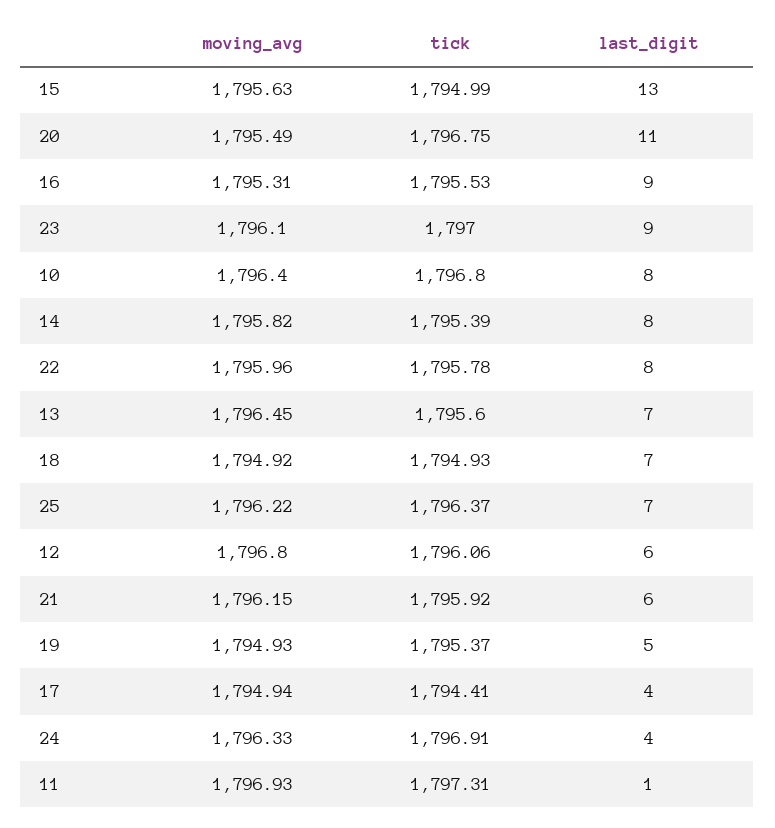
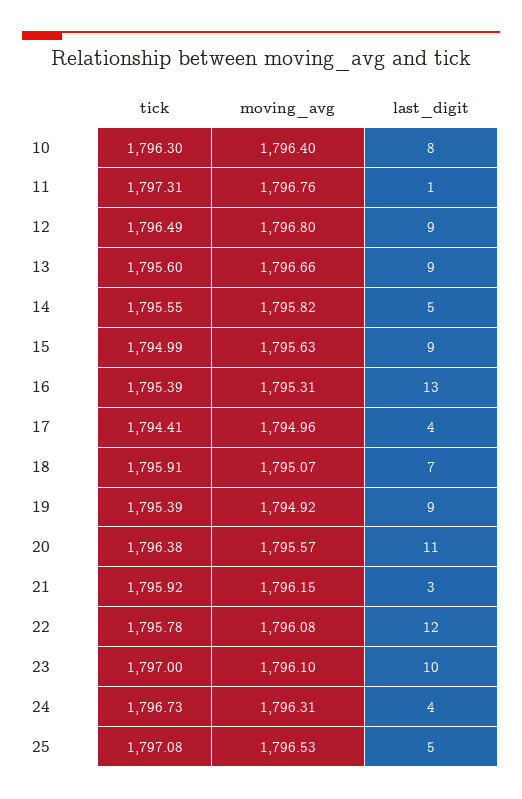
last_digit, 15: 13 -> 9
moving_avg, 20: 1795.49 -> 1795.57
tick, 20: 1796.75 -> 1796.38
tick, 16: 1795.53 -> 1795.39
last_digit, 16: 9 -> 13
last_digit, 23: 9 -> 10
tick, 10: 1796.8 -> 1796.3
tick, 14: 1795.39 -> 1795.55
last_digit, 14: 8 -> 5
moving_avg, 22: 1795.96 -> 1796.08
last_digit, 22: 8 -> 12
moving_avg, 13: 1796.45 -> 1796.66
last_digit, 13: 7 -> 9
moving_avg, 18: 1794.92 -> 1795.07
tick, 18: 1794.93 -> 1795.91
moving_avg, 25: 1796.22 -> 1796.53
tick, 25: 1796.37 -> 1797.08
last_digit, 25: 7 -> 5
tick, 12: 1796.06 -> 1796.49
last_digit, 12: 6 -> 9
last_digit, 21: 6 -> 3
moving_avg, 19: 1794.93 -> 1794.92
tick, 19: 1795.37 -> 1795.39
last_digit, 19: 5 -> 9
moving_avg, 17: 1794.94 -> 1794.96
moving_avg, 24: 1796.33 -> 1796.31
tick, 24: 1796.91 -> 1796.73
moving_avg, 11: 1796.93 -> 1796.76

